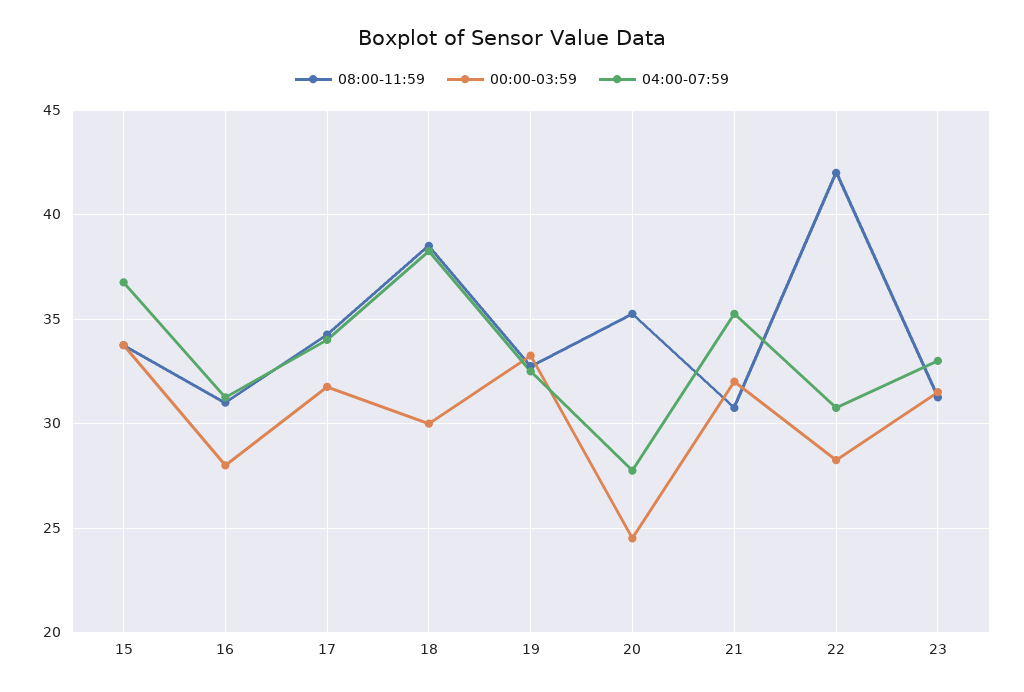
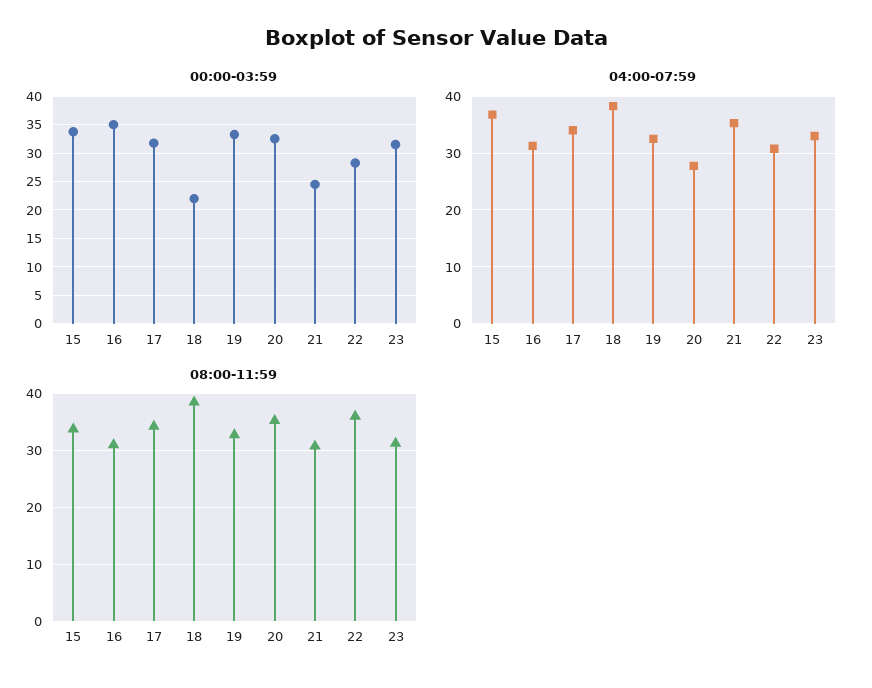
00:00-03:59, 16: 28 -> 35
00:00-03:59, 18: 30 -> 22.5
00:00-03:59, 20: 24.5 -> 32.5
00:00-03:59, 21: 32 -> 25
08:00-11:59, 22: 42 -> 36

